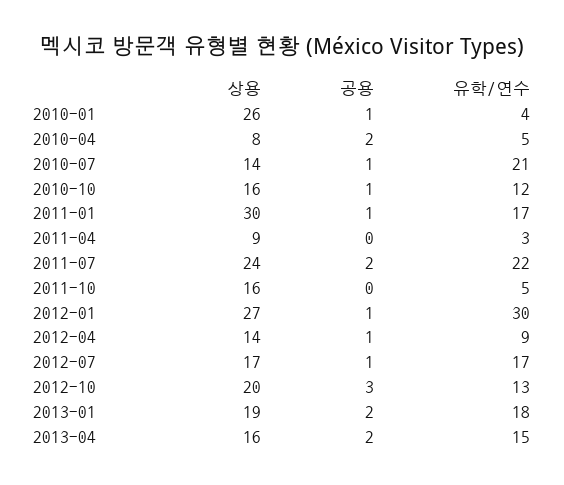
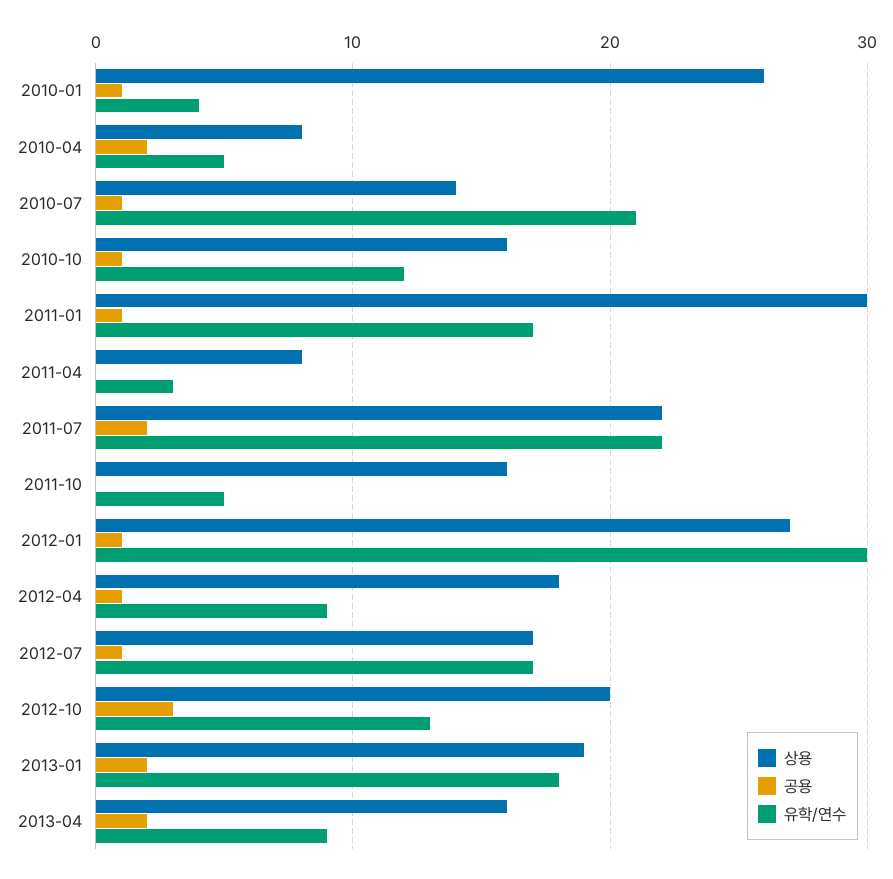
상용, 2011-04: 9 -> 8
상용, 2011-07: 24 -> 22
상용, 2012-04: 14 -> 18
유학/연수, 2013-04: 15 -> 9

